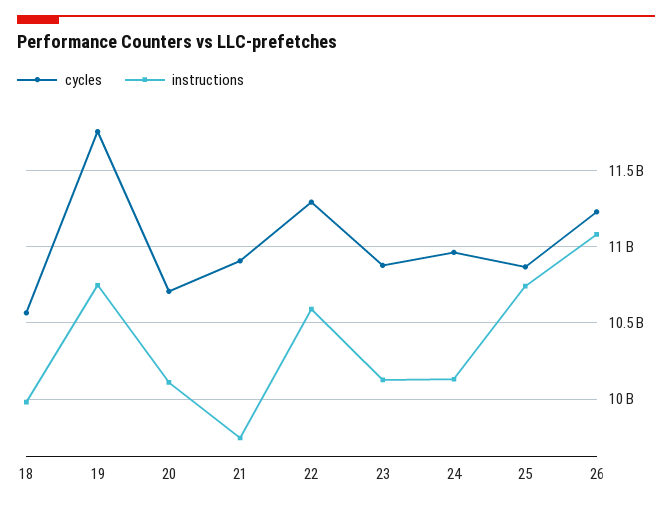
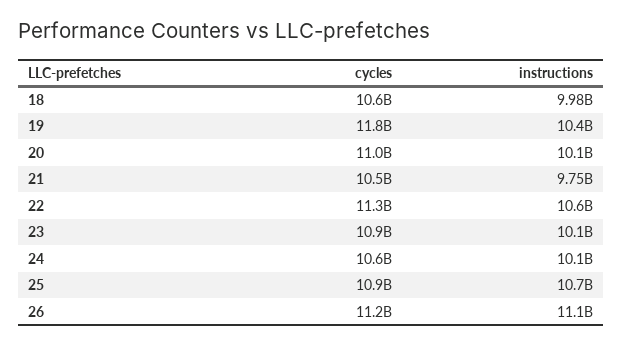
instructions, 19: 10750000000 -> 10400000000
cycles, 20: 10700000000 -> 11000000000
cycles, 21: 10900000000 -> 10500000000
cycles, 24: 10950000000 -> 10600000000

